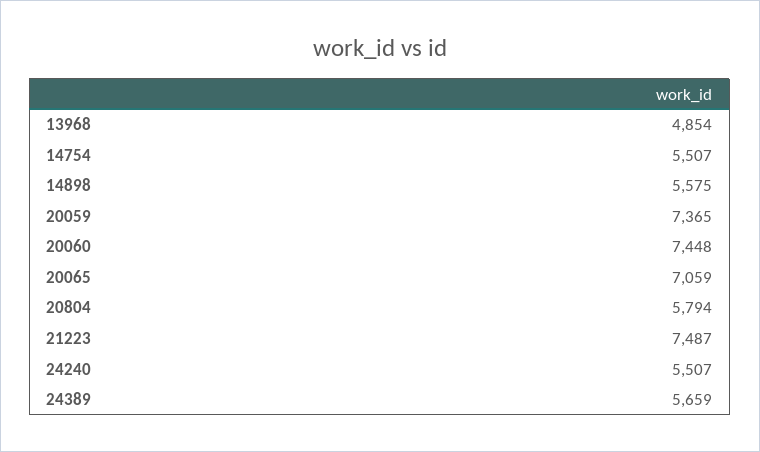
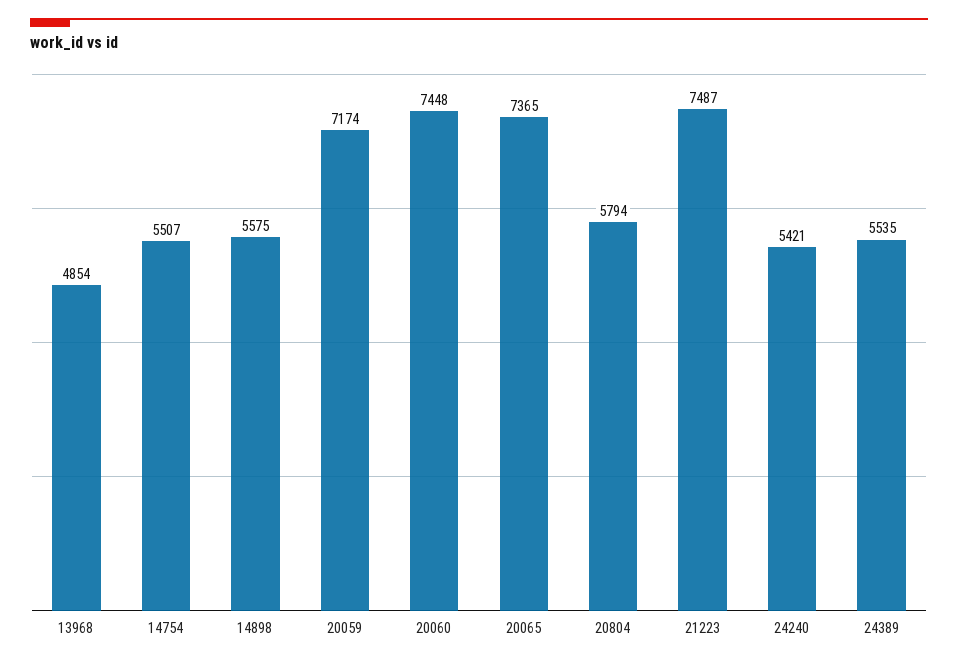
20059: 7365 -> 7174
20065: 7059 -> 7365
24240: 5507 -> 5421
24389: 5659 -> 5535

